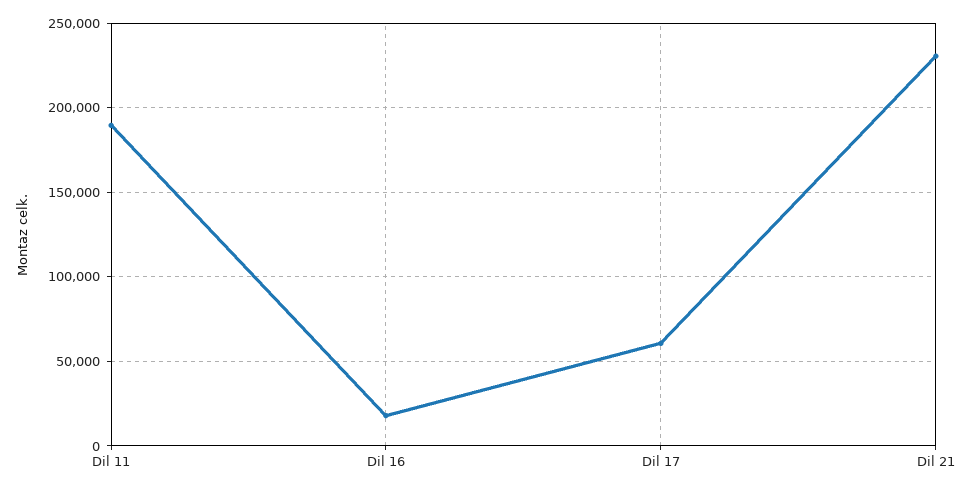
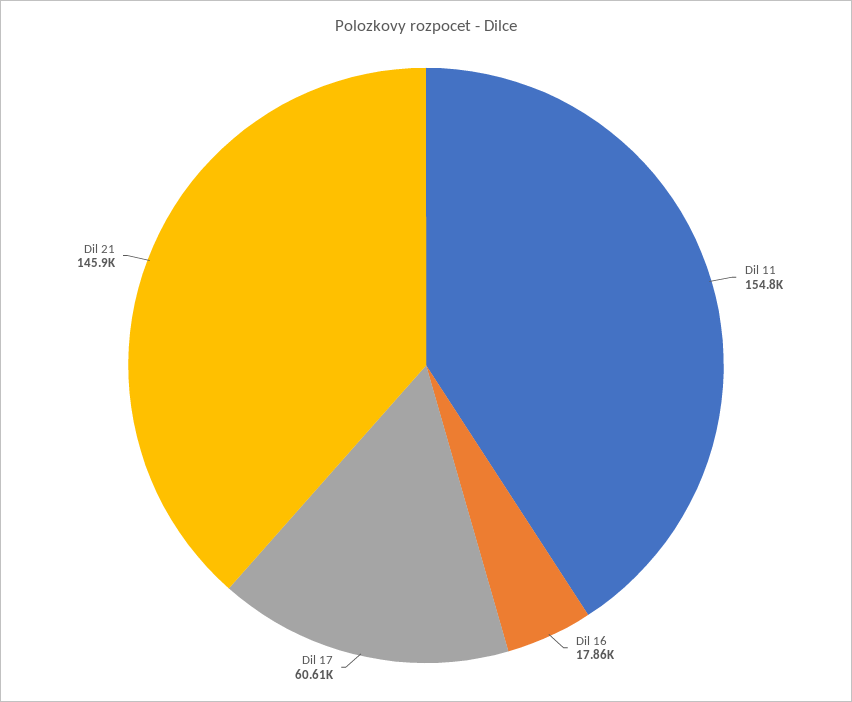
Dil 11: 190000 -> 154800
Dil 21: 230000 -> 145900

